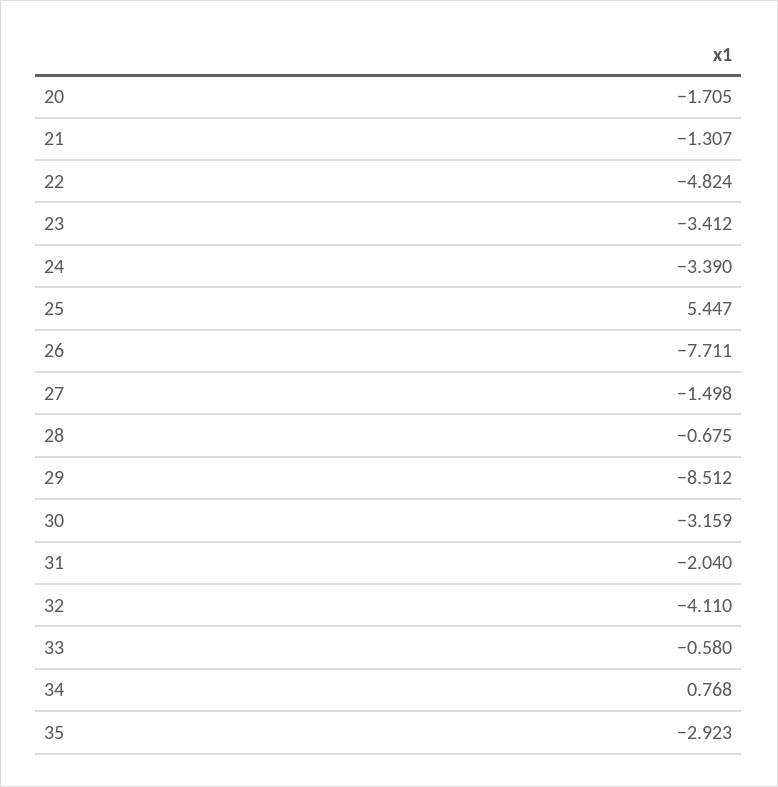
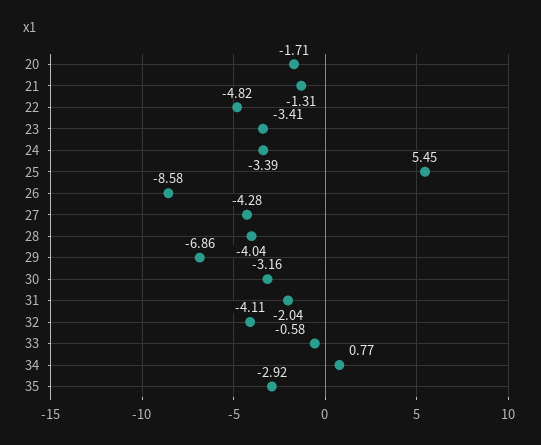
26: -7.711 -> -8.58
27: -1.498 -> -4.28
28: -0.675 -> -4.04
29: -8.512 -> -6.86

